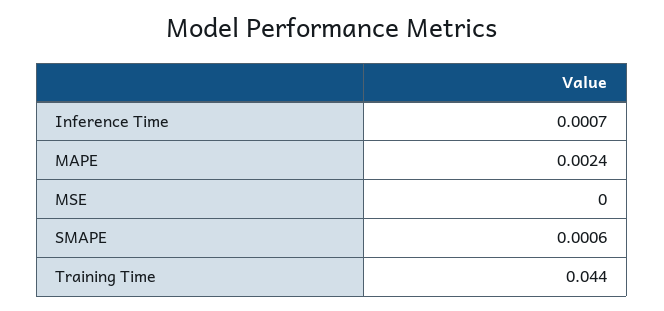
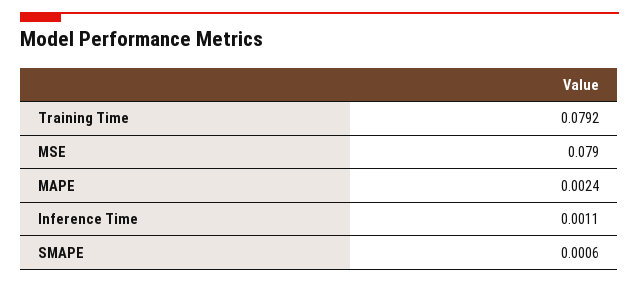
Inference Time: 0.0007 -> 0.0011
MSE: 0 -> 0.079
Training Time: 0.044 -> 0.0792

